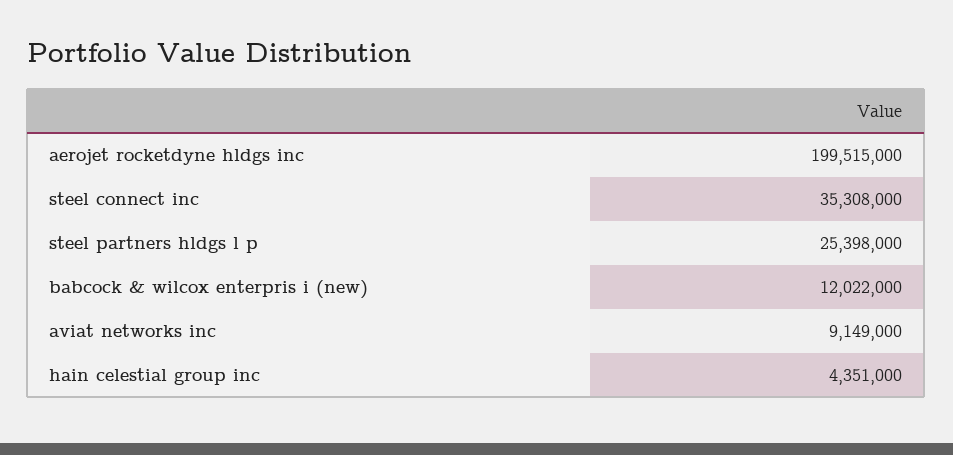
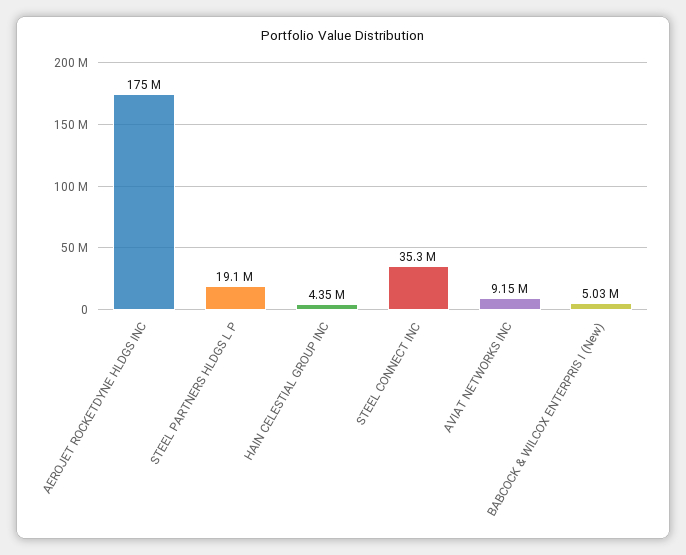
aerojet rocketdyne hldgs inc: 199515000 -> 175000000
steel partners hldgs l p: 25398000 -> 19100000
babcock & wilcox enterpris i (new): 12022000 -> 5030000

